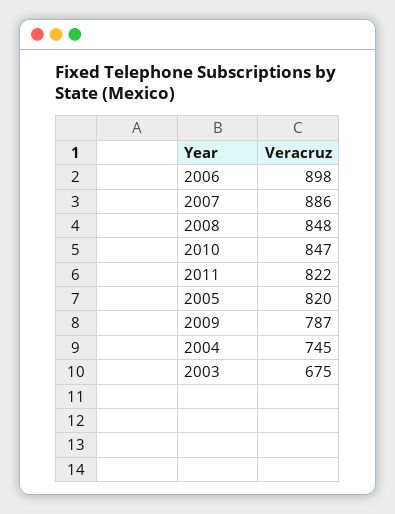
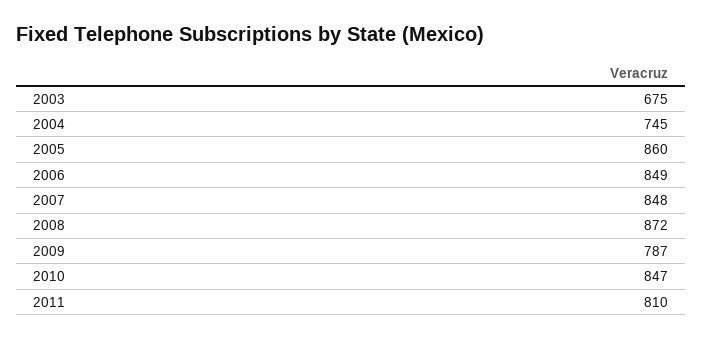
2006: 898 -> 849
2007: 886 -> 848
2008: 848 -> 872
2011: 822 -> 810
2005: 820 -> 860

